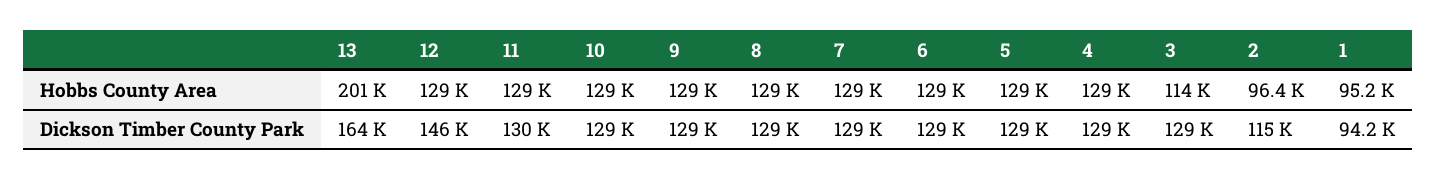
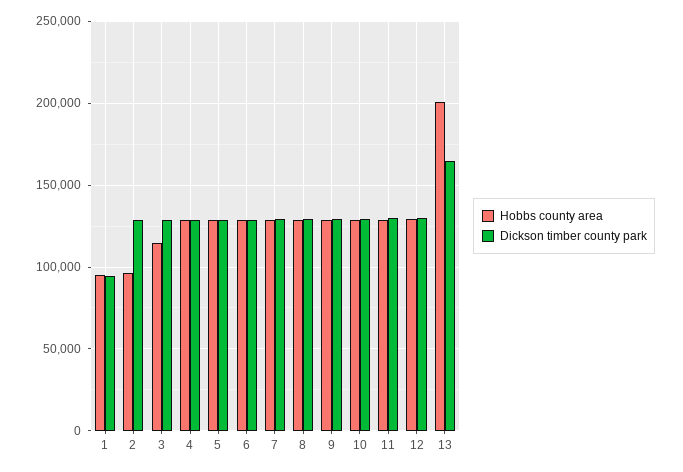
Dickson Timber County Park, 12: 146000 -> 130000
Dickson Timber County Park, 2: 115000 -> 130000

